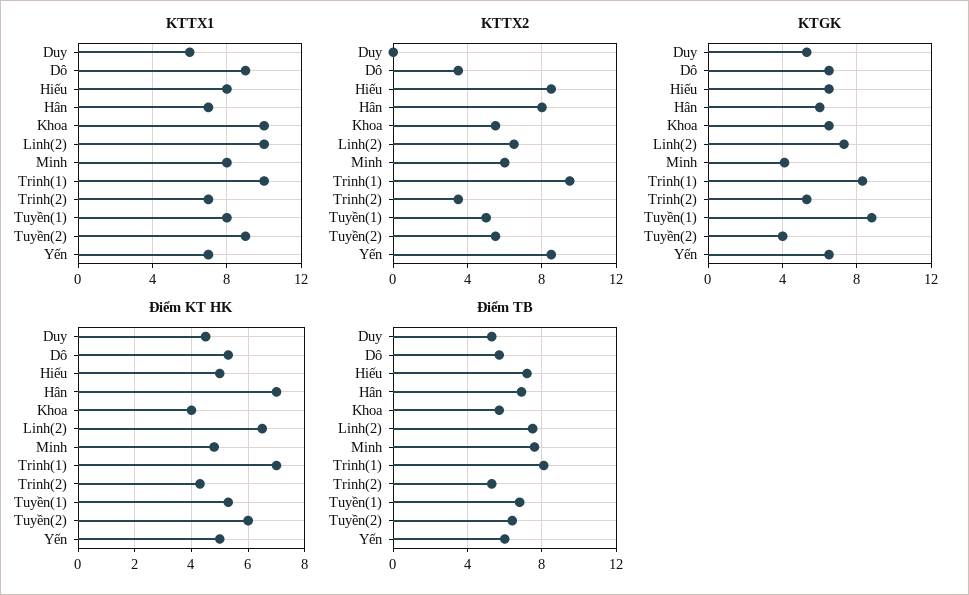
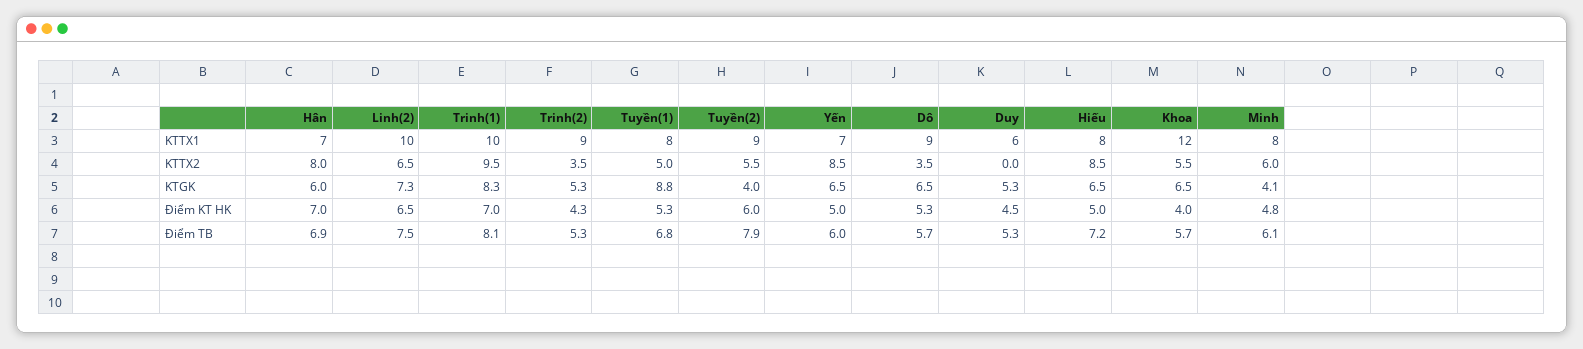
KTTX1, Khoa: 10 -> 12
KTTX1, Trinh(2): 7 -> 9
Điểm TB, Minh: 7.5 -> 6.1
Điểm TB, Tuyền(2): 6.5 -> 7.9

